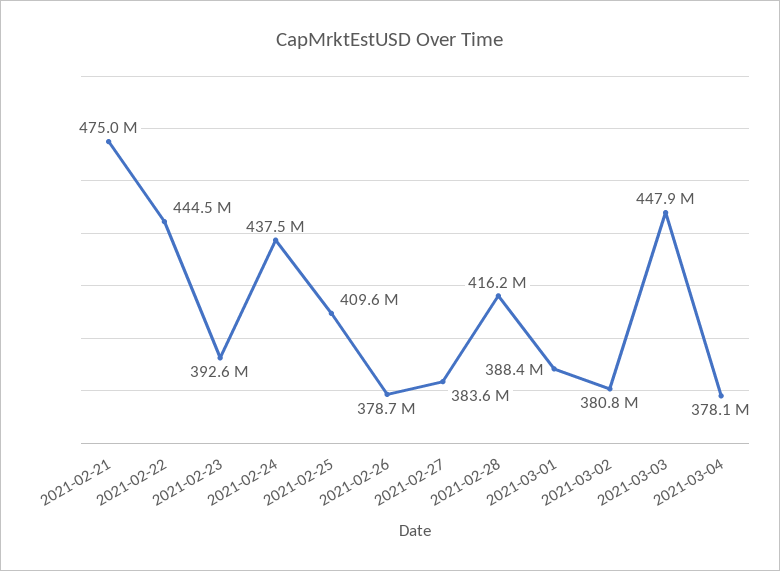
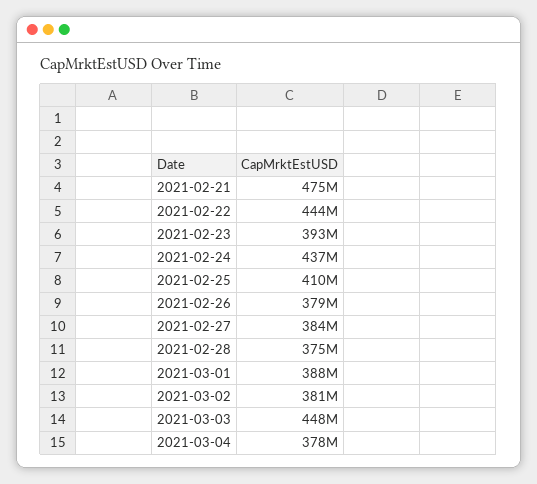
2021-02-28: 416200000 -> 375000000

